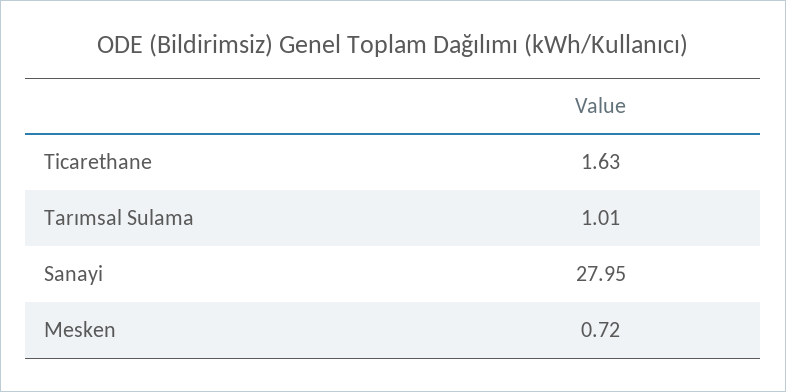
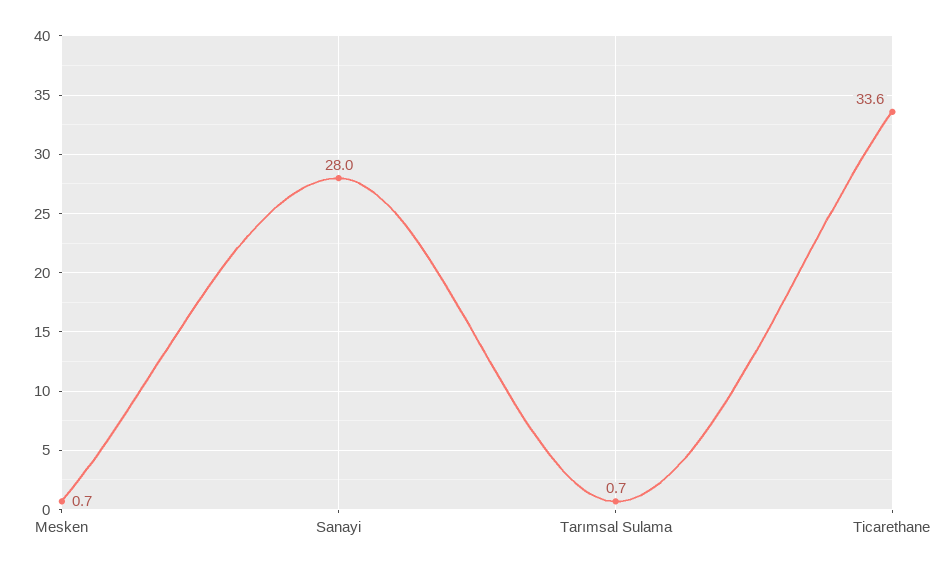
Ticarethane: 1.63 -> 33.6
Tarımsal Sulama: 1.01 -> 0.7

